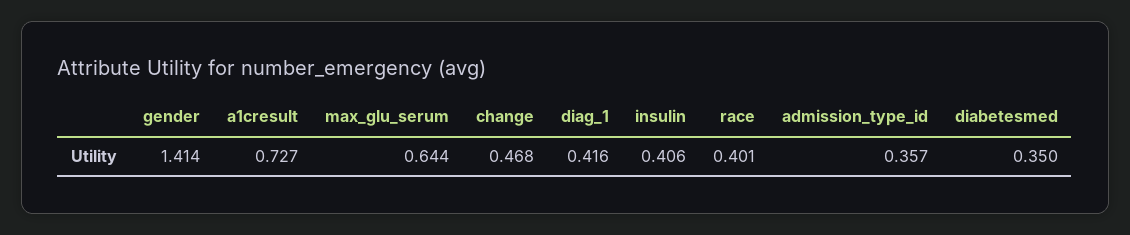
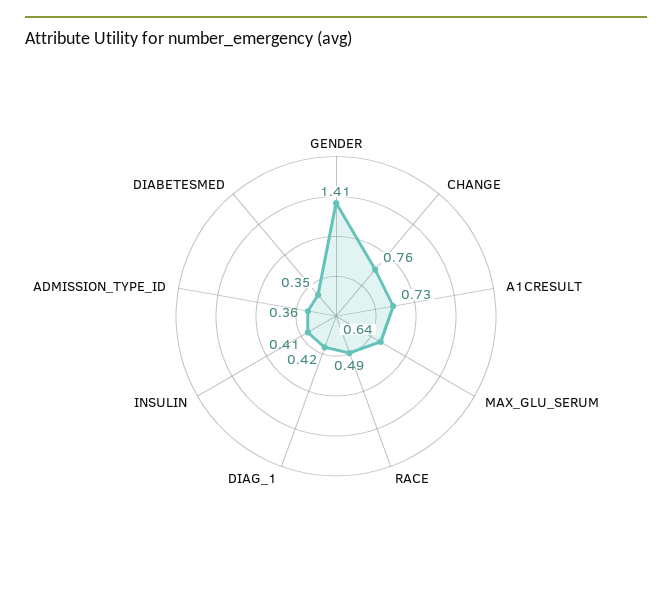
change: 0.468 -> 0.76
race: 0.401 -> 0.49

